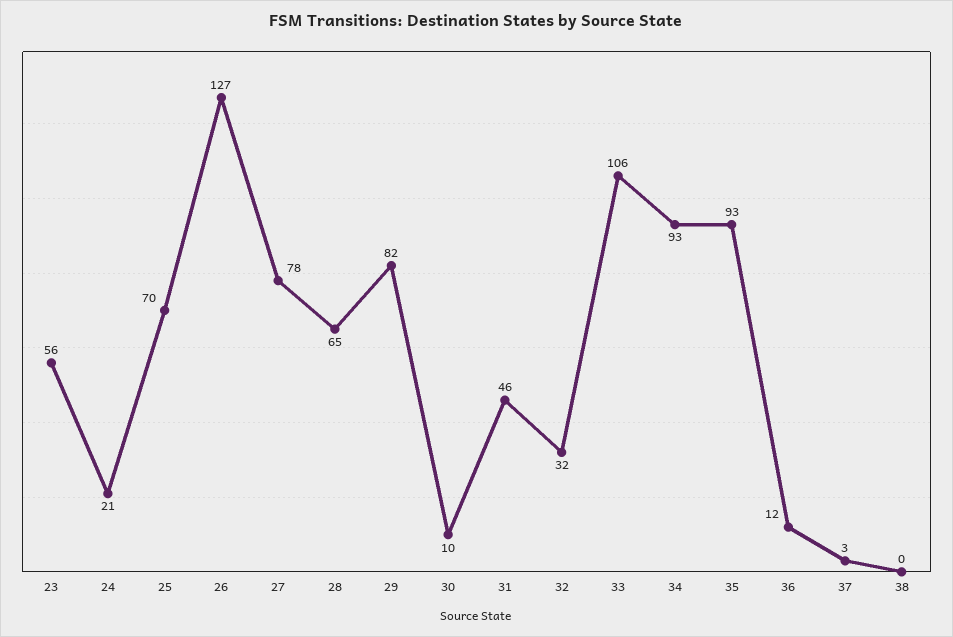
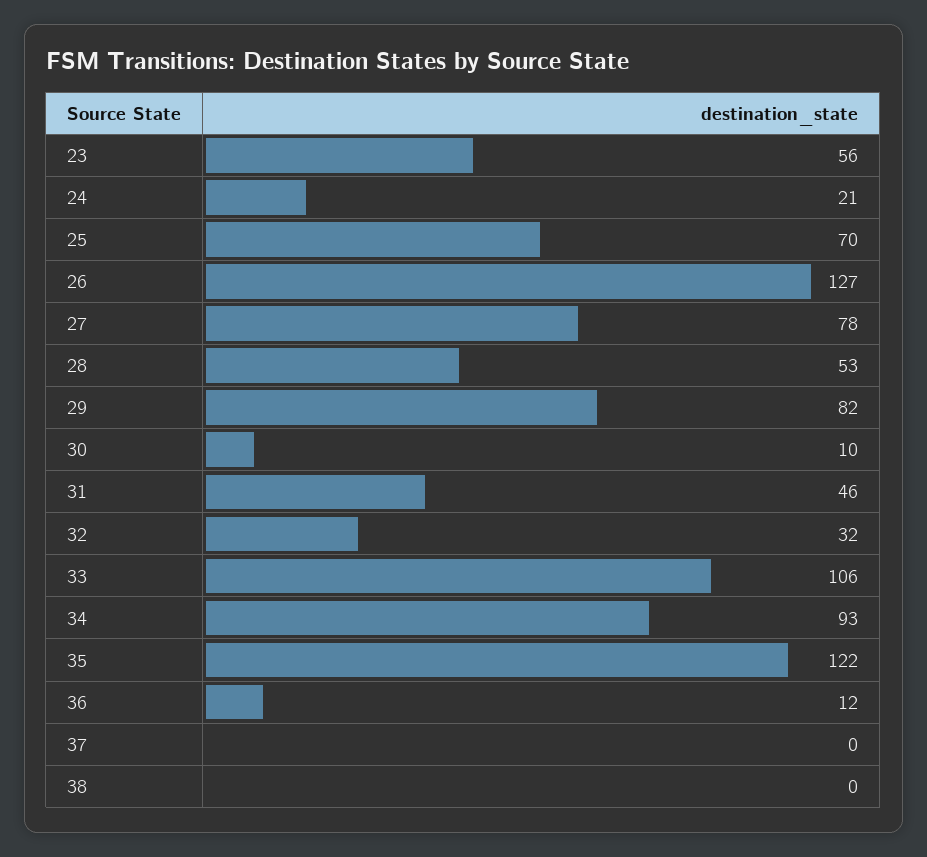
28: 65 -> 53
35: 93 -> 122
37: 3 -> 0

